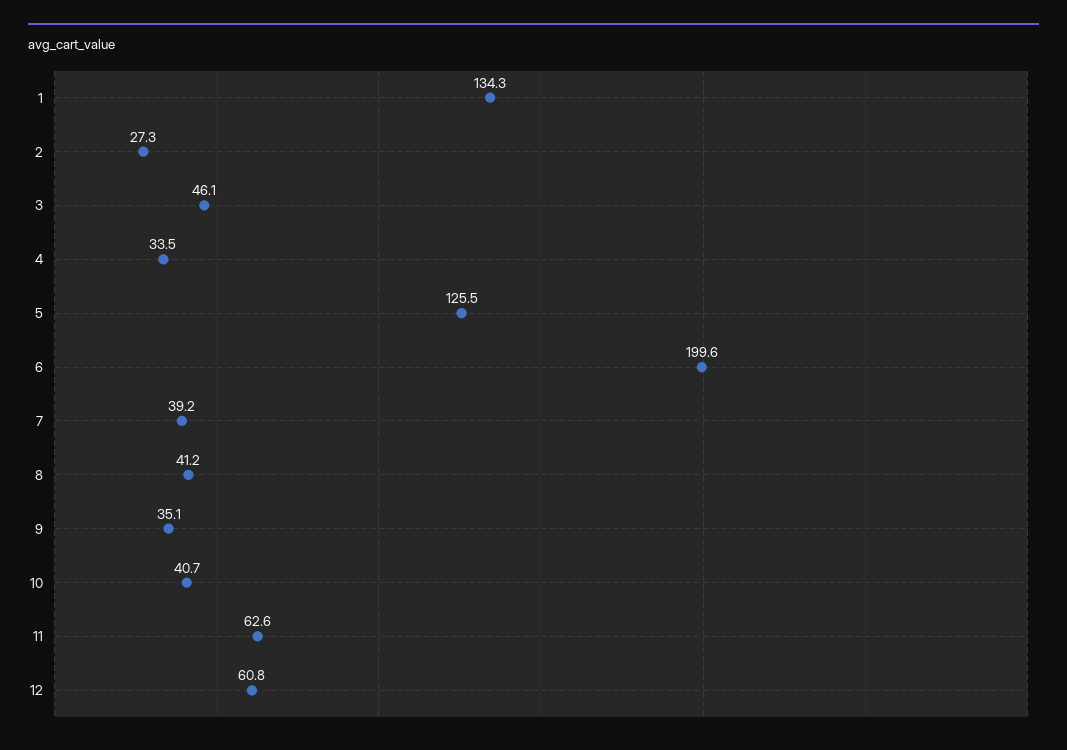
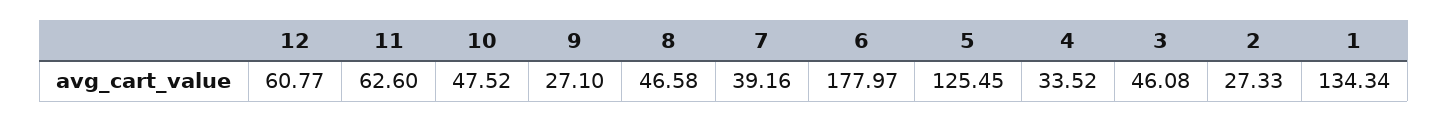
6: 199.6 -> 177.97
8: 41.2 -> 46.58
9: 35.1 -> 27.1
10: 40.7 -> 47.52

